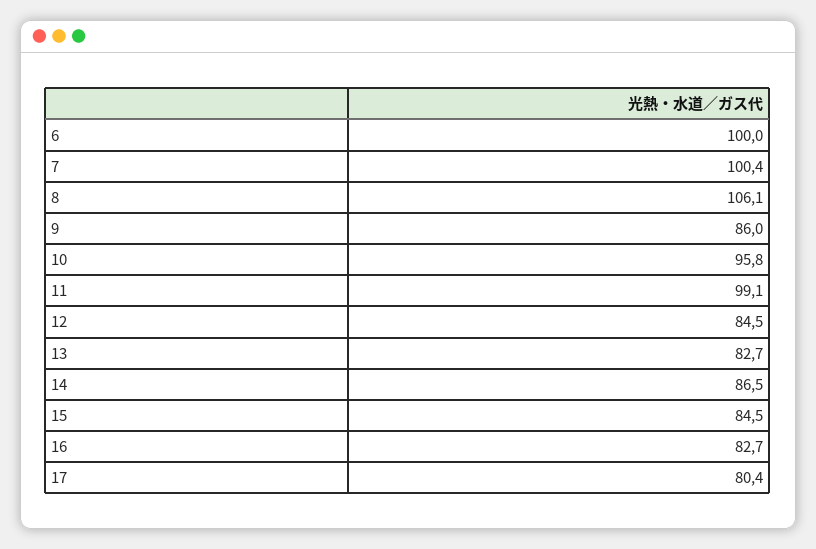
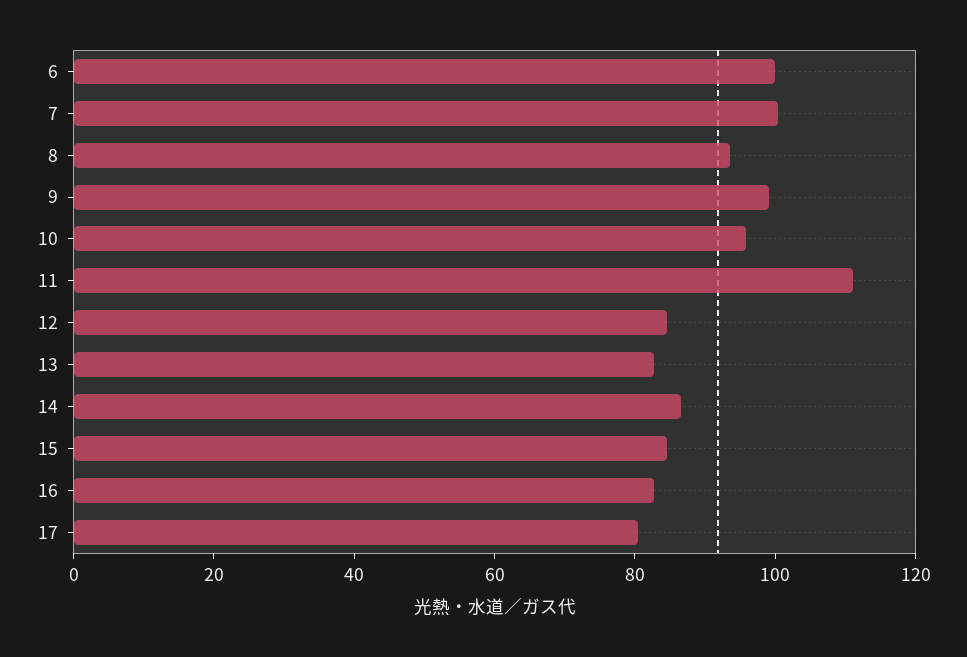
8: 106.1 -> 95
9: 86 -> 100
11: 99.1 -> 110

